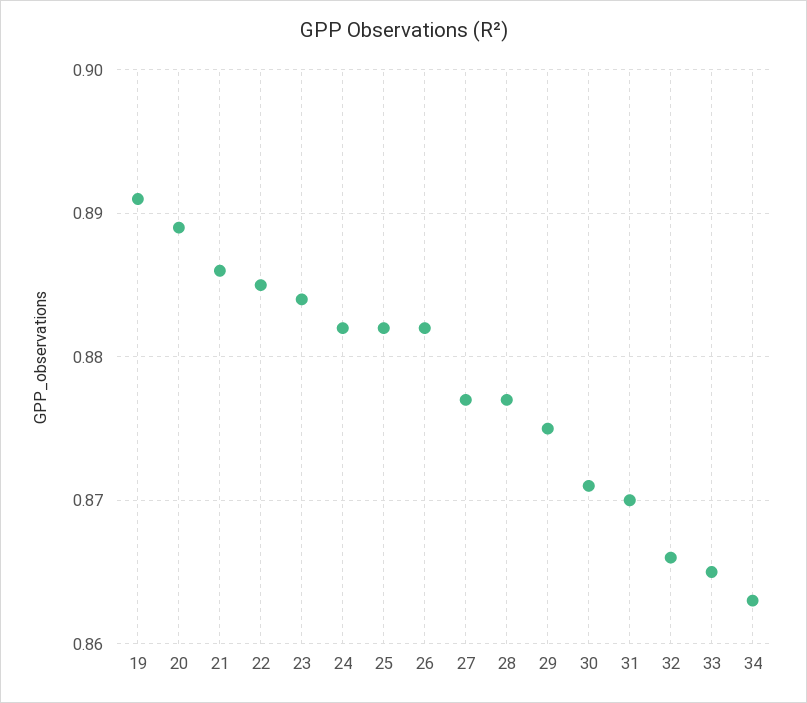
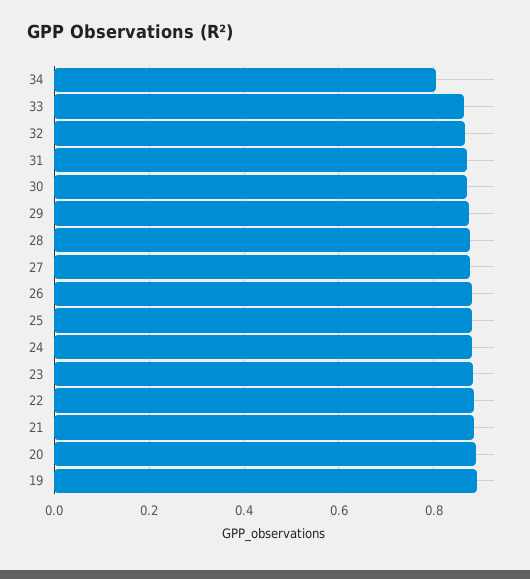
34: 0.863 -> 0.8

